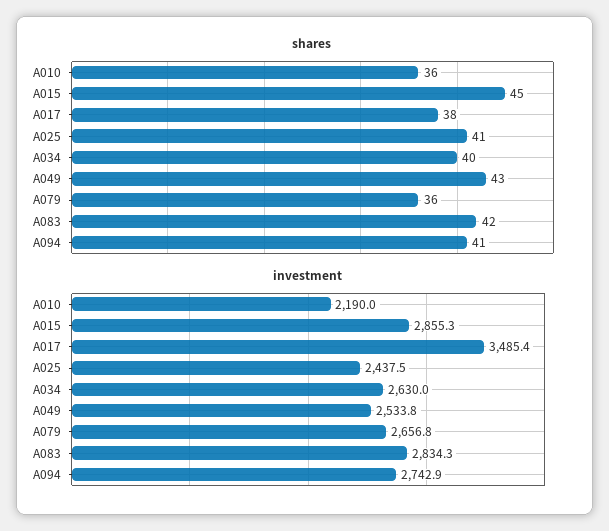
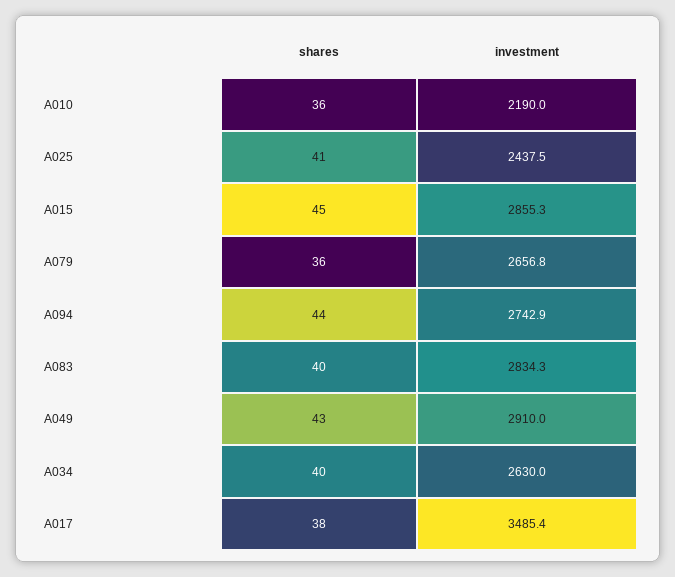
shares, A083: 42 -> 40
shares, A094: 41 -> 44
investment, A049: 2533.8 -> 2910

